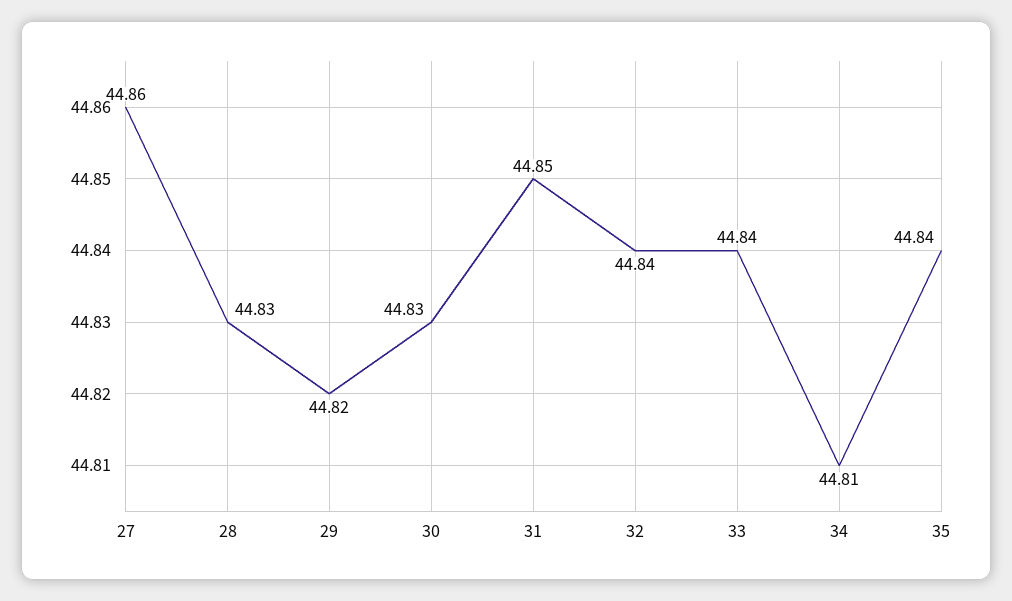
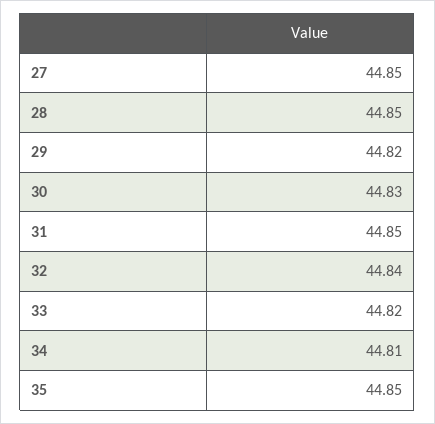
27: 44.86 -> 44.85
28: 44.83 -> 44.85
33: 44.84 -> 44.82
35: 44.84 -> 44.85

